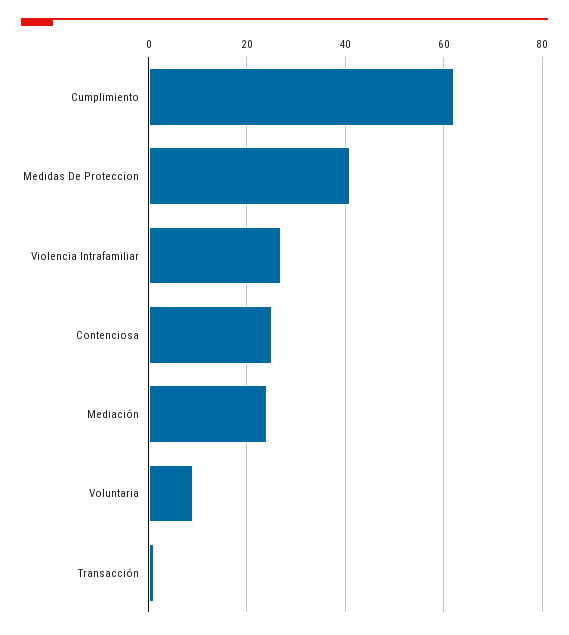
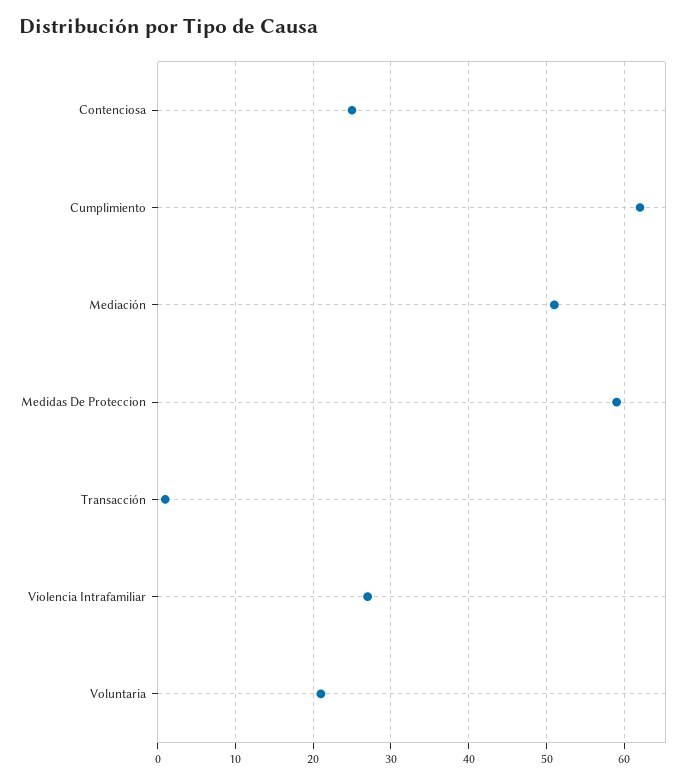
Medidas De Proteccion: 40 -> 59
Mediación: 25 -> 51
Voluntaria: 10 -> 21

